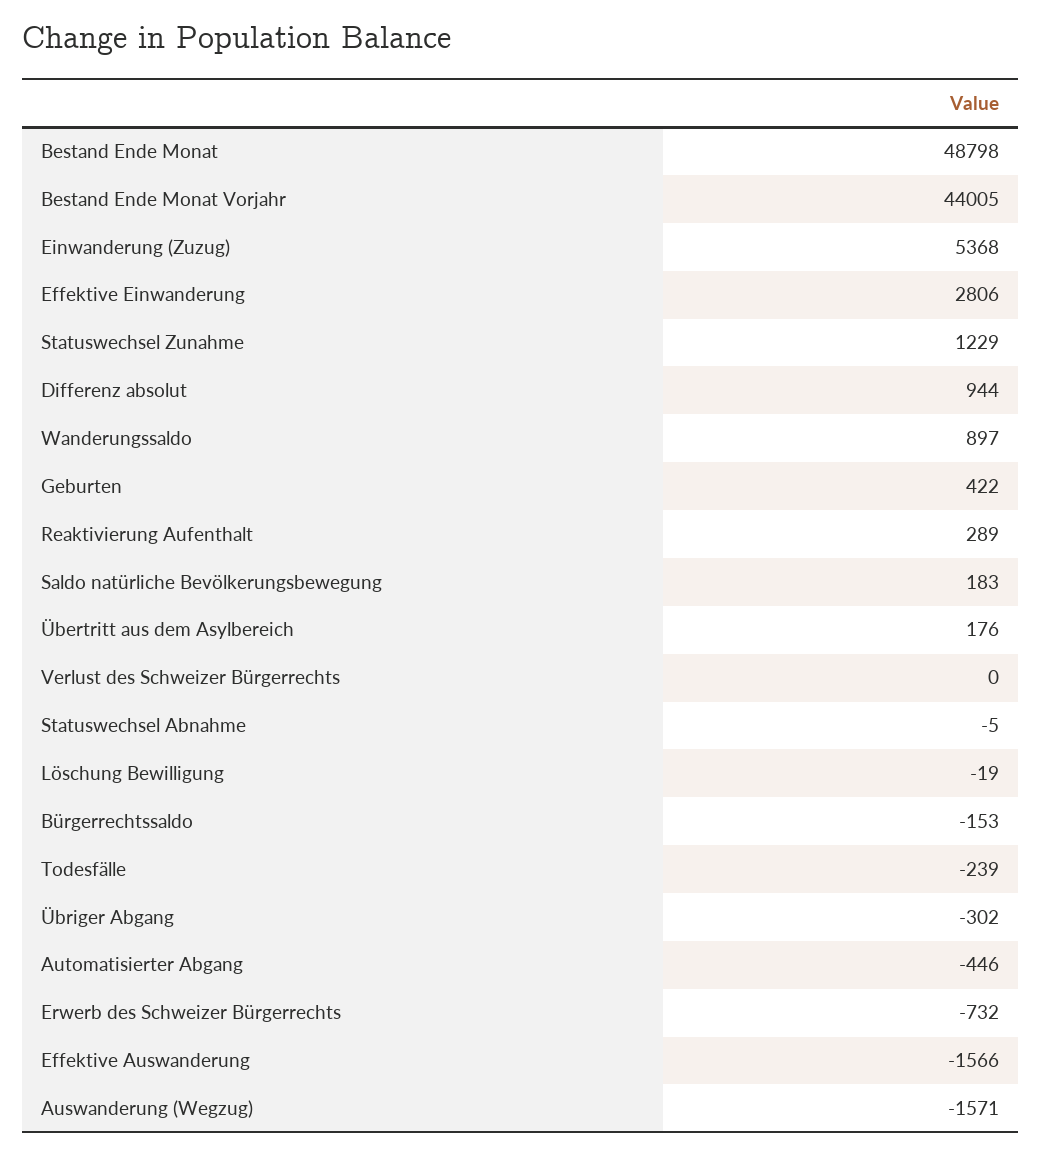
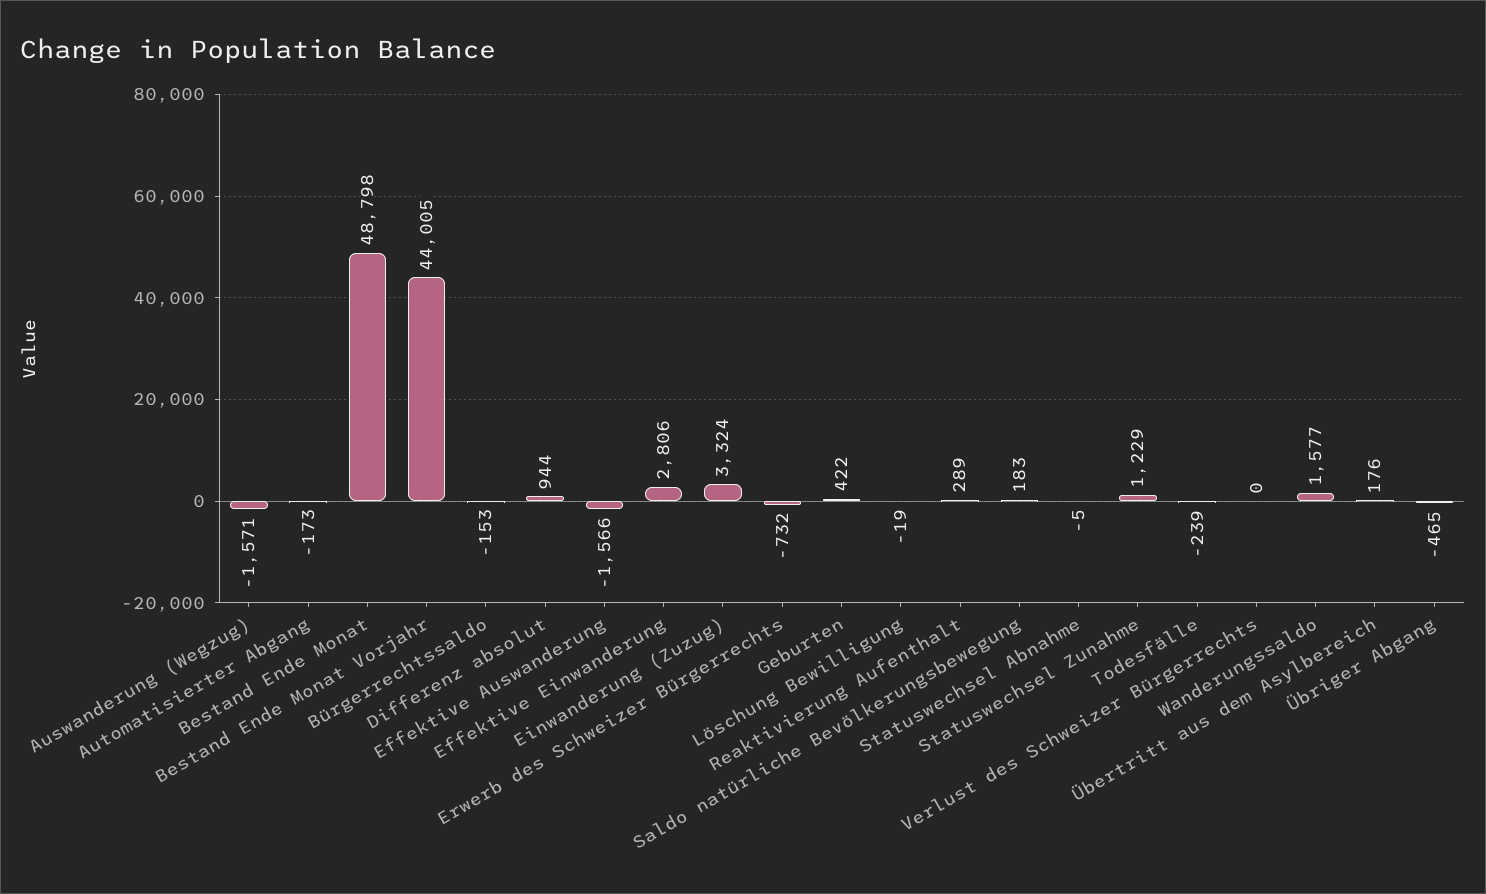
Einwanderung (Zuzug): 5368 -> 3324
Wanderungssaldo: 897 -> 1577
Übriger Abgang: -302 -> -465
Automatisierter Abgang: -446 -> -173

